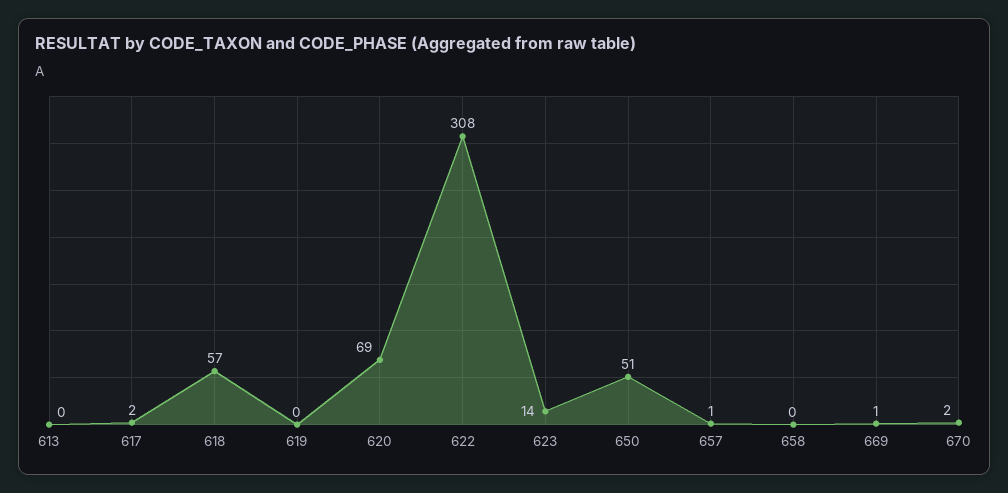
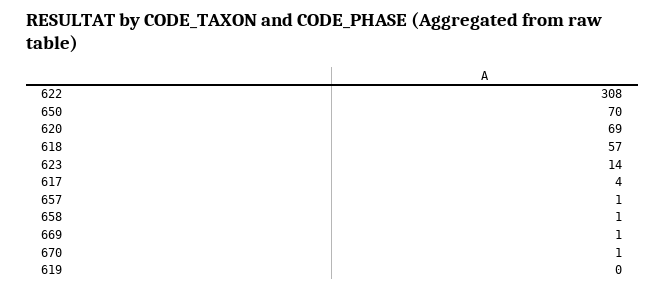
613: 0 -> none
617: 2 -> 4
650: 51 -> 70
658: 0 -> 1
670: 2 -> 1

